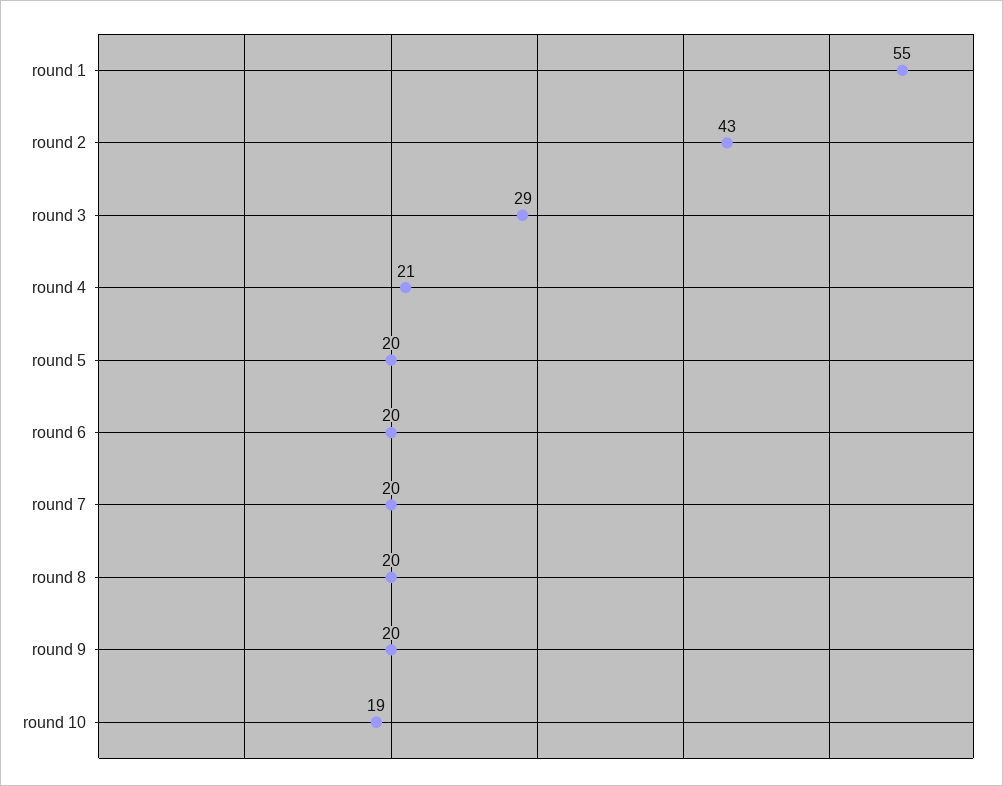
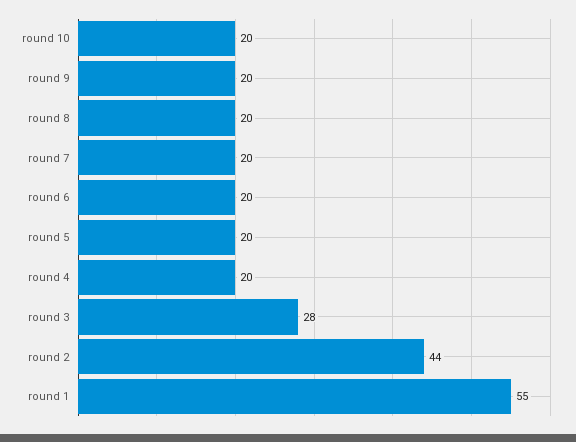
round 2: 43 -> 44
round 3: 29 -> 28
round 4: 21 -> 20
round 10: 19 -> 20

